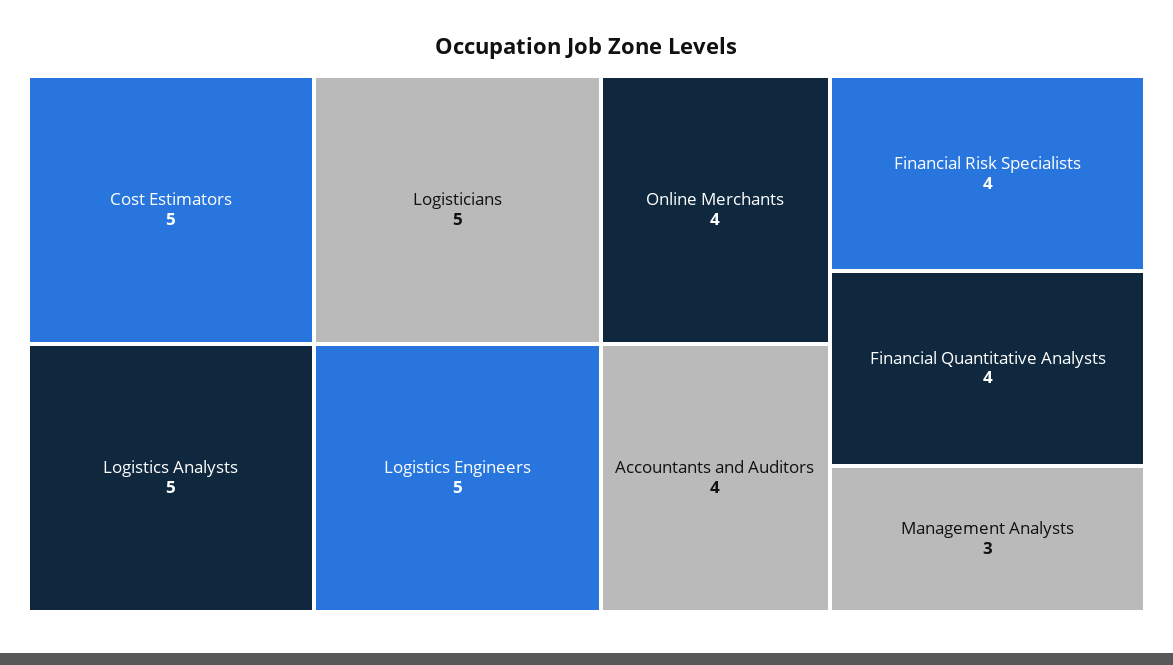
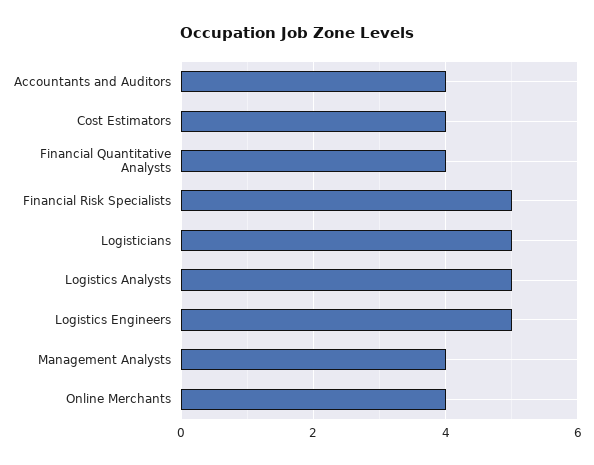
Cost Estimators: 5 -> 4
Financial Risk Specialists: 4 -> 5
Management Analysts: 3 -> 4

